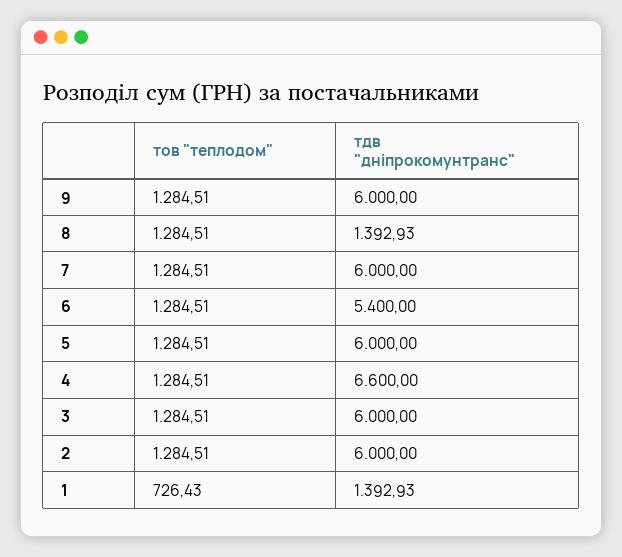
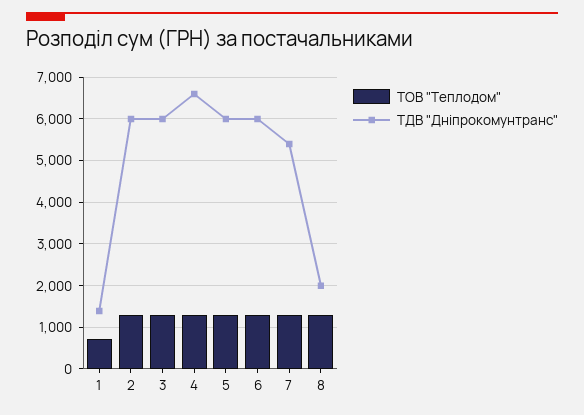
тов "теплодом", 9: 1284.51 -> none
тдв "дніпрокомунтранс", 9: 6000 -> none
тдв "дніпрокомунтранс", 8: 1392.93 -> 2000
тдв "дніпрокомунтранс", 7: 6000 -> 5400
тдв "дніпрокомунтранс", 6: 5400 -> 6000

